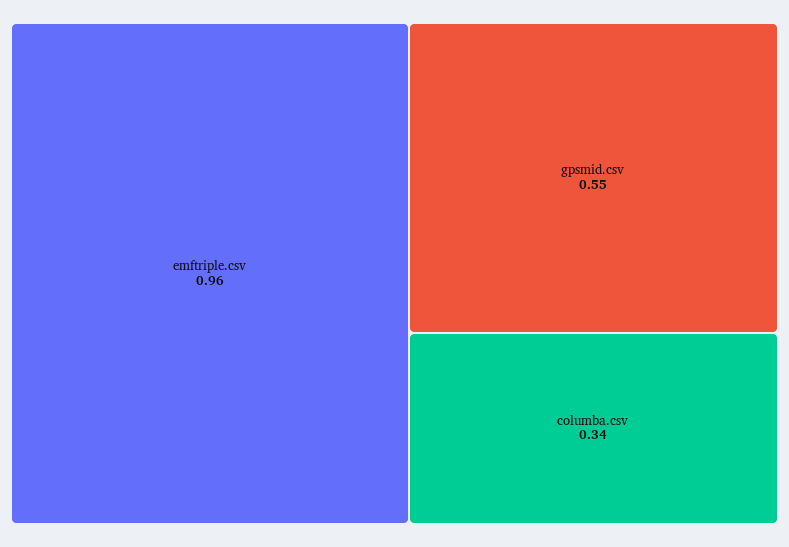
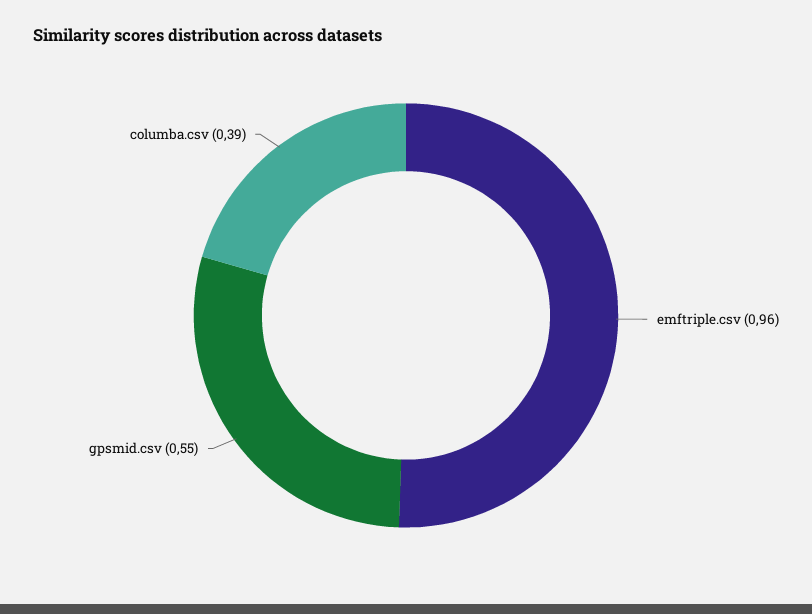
columba.csv: 0.34 -> 0.39

